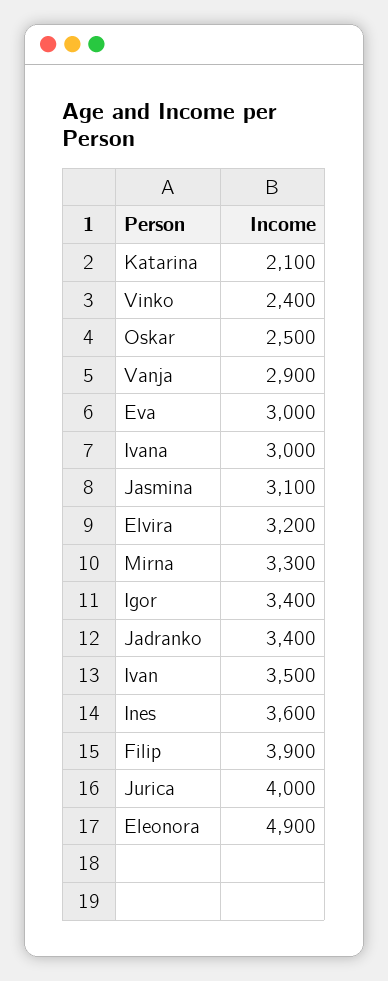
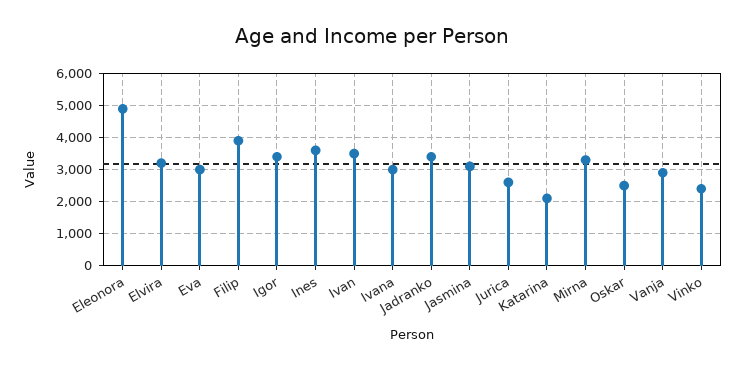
Jurica: 4000 -> 2600

